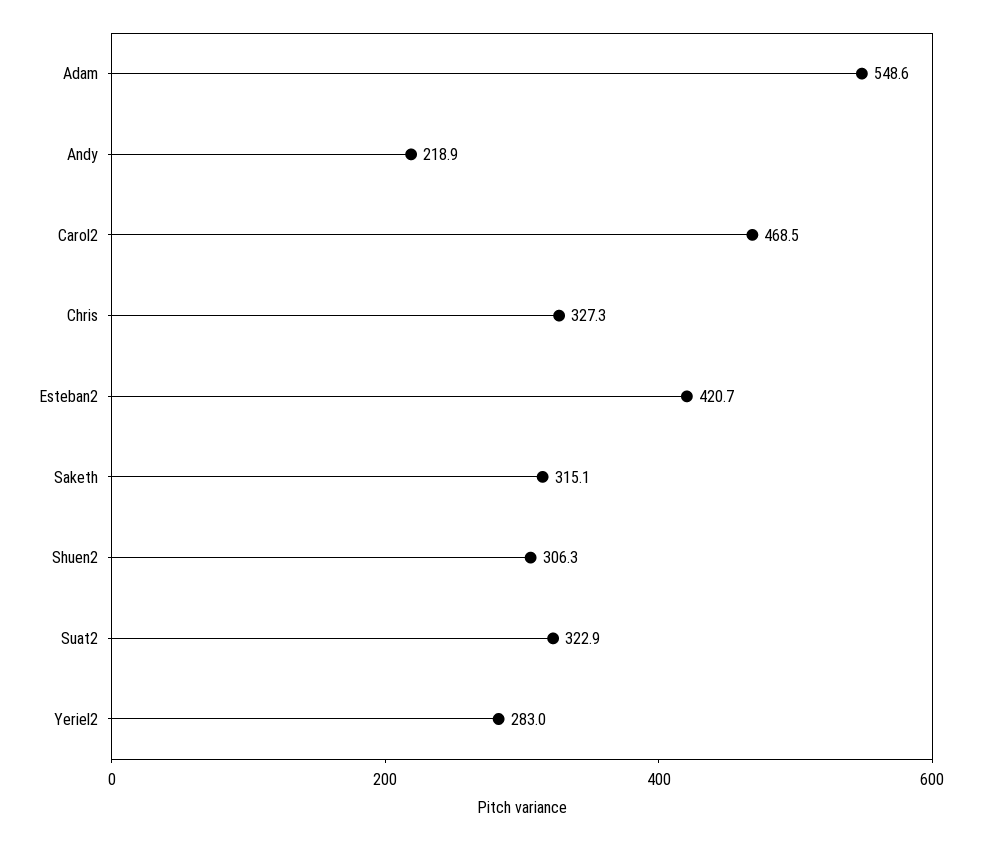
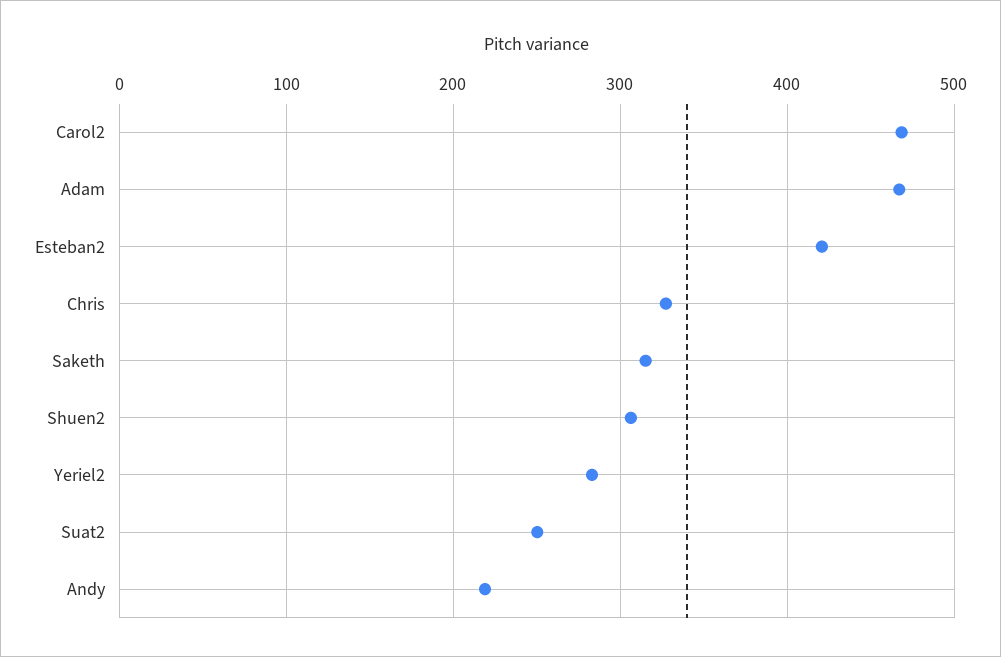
Adam: 548.6 -> 470
Suat2: 322.9 -> 250

